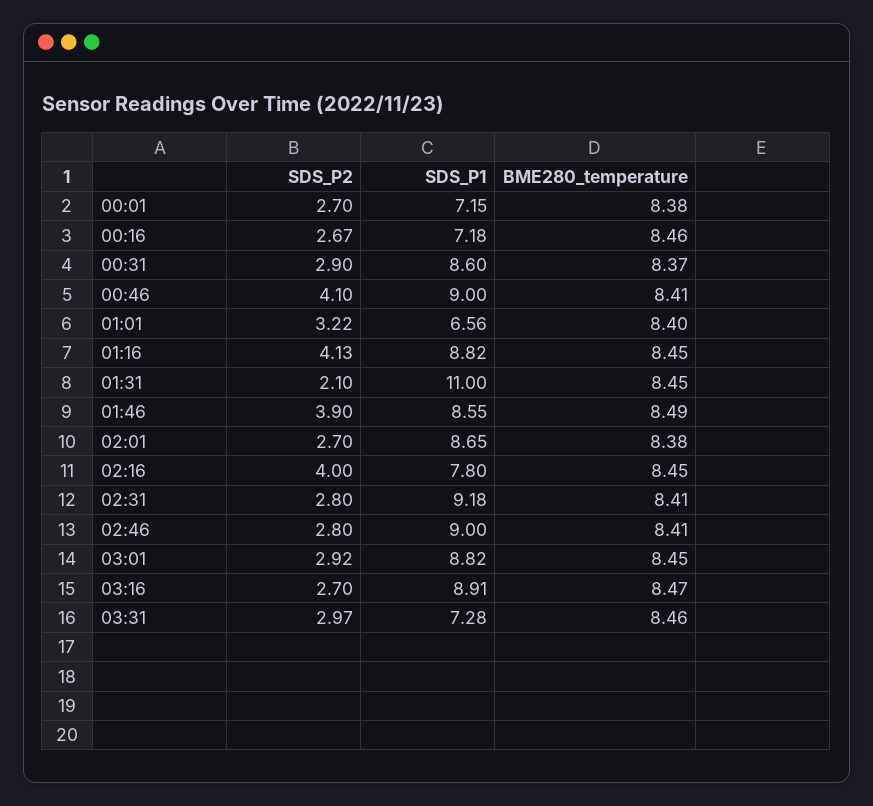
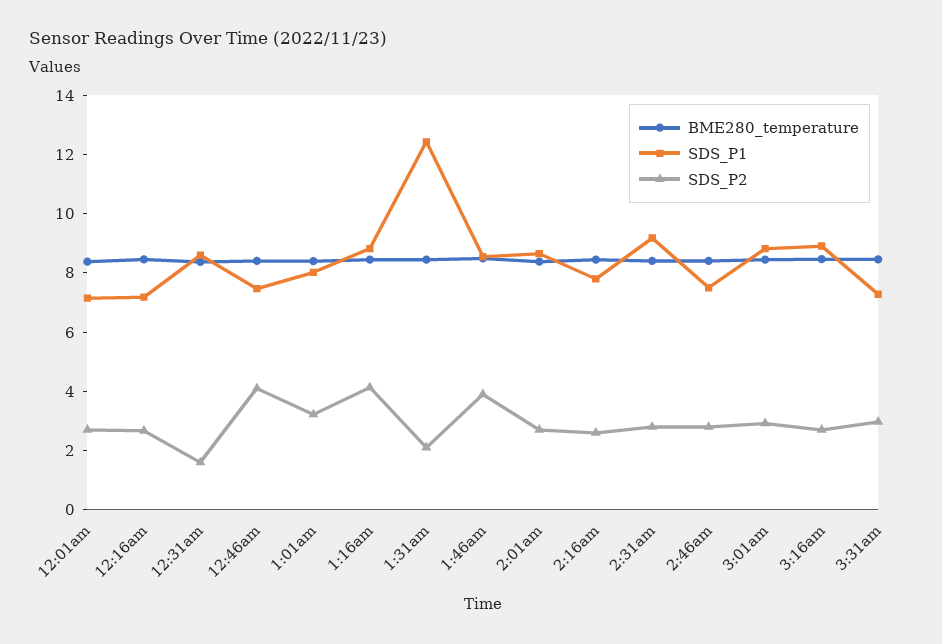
SDS_P2, 00:31: 2.9 -> 1.5
SDS_P1, 00:46: 9 -> 7.5
SDS_P1, 01:01: 6.56 -> 8
SDS_P1, 01:31: 11 -> 12.5
SDS_P2, 02:16: 4 -> 2.5
SDS_P1, 02:46: 9 -> 7.5

